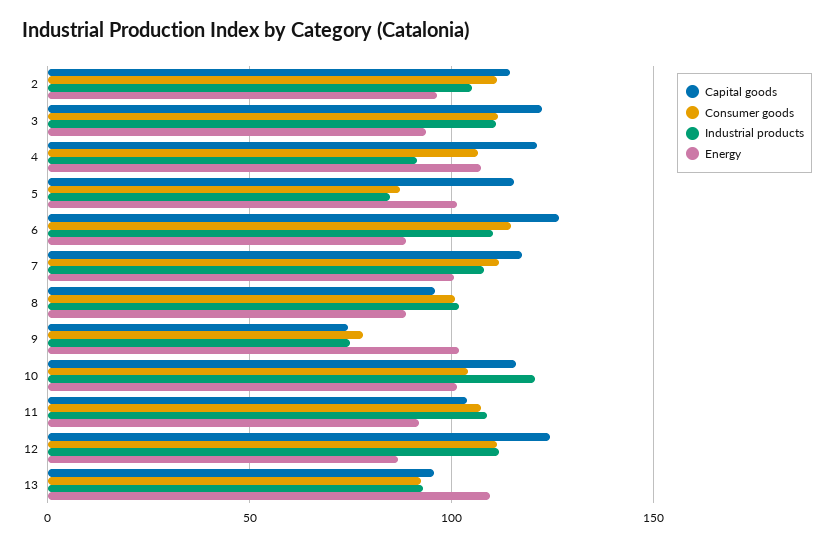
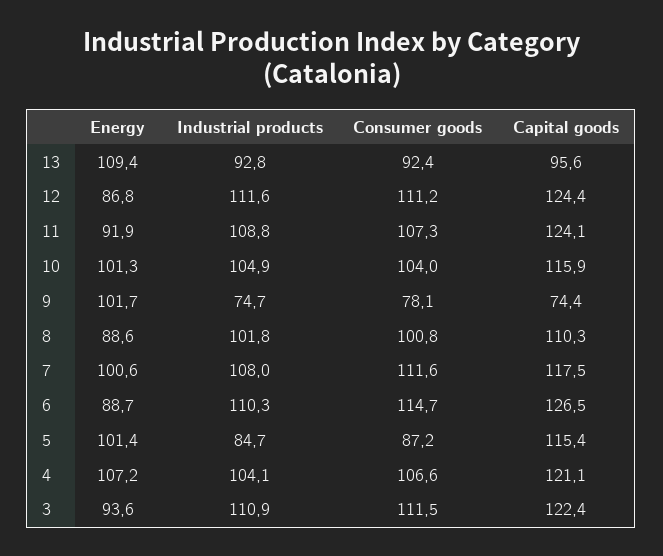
Capital goods, 2: 115 -> none
Consumer goods, 2: 110 -> none
Industrial products, 2: 105 -> none
Energy, 2: 95 -> none
Industrial products, 4: 90 -> 104.1
Capital goods, 8: 95 -> 110.3
Industrial products, 10: 120 -> 104.9
Capital goods, 11: 105 -> 124.1

